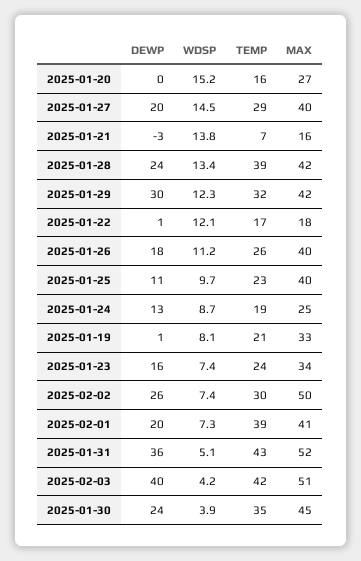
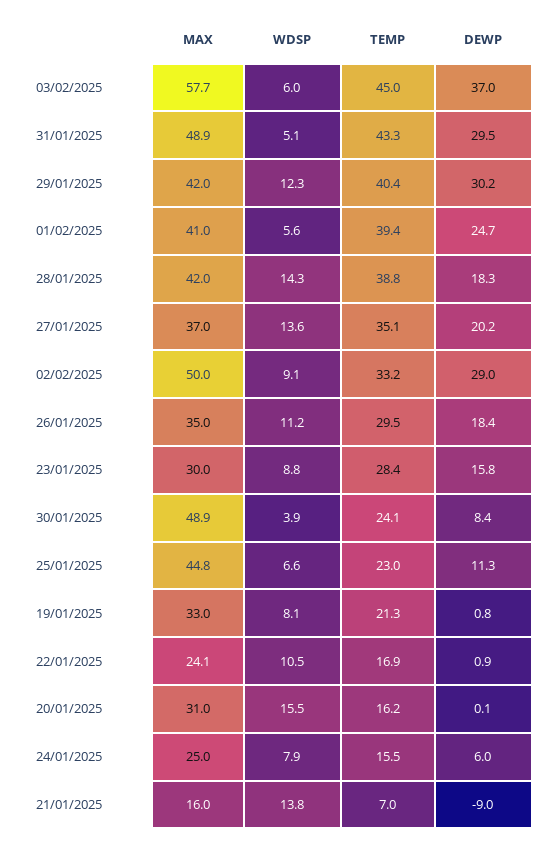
WDSP, 2025-01-20: 15.2 -> 15.5
MAX, 2025-01-20: 27 -> 31
WDSP, 2025-01-27: 14.5 -> 13.6
TEMP, 2025-01-27: 29 -> 35.1
MAX, 2025-01-27: 40 -> 37
DEWP, 2025-01-21: -3 -> -9
DEWP, 2025-01-28: 24 -> 18.3
WDSP, 2025-01-28: 13.4 -> 14.3
TEMP, 2025-01-29: 32 -> 40.4
WDSP, 2025-01-22: 12.1 -> 10.5
MAX, 2025-01-22: 18 -> 24.1
TEMP, 2025-01-26: 26 -> 29.5
MAX, 2025-01-26: 40 -> 35
WDSP, 2025-01-25: 9.7 -> 6.6
MAX, 2025-01-25: 40 -> 44.8
DEWP, 2025-01-24: 13 -> 6
WDSP, 2025-01-24: 8.7 -> 7.9
TEMP, 2025-01-24: 19 -> 15.5
WDSP, 2025-01-23: 7.4 -> 8.8
TEMP, 2025-01-23: 24 -> 28.4
MAX, 2025-01-23: 34 -> 30
DEWP, 2025-02-02: 26 -> 29
WDSP, 2025-02-02: 7.4 -> 9.1
TEMP, 2025-02-02: 30 -> 33.2
DEWP, 2025-02-01: 20 -> 24.7
WDSP, 2025-02-01: 7.3 -> 5.6
DEWP, 2025-01-31: 36 -> 29.5
MAX, 2025-01-31: 52 -> 48.9
DEWP, 2025-02-03: 40 -> 37
WDSP, 2025-02-03: 4.2 -> 6
TEMP, 2025-02-03: 42 -> 45
MAX, 2025-02-03: 51 -> 57.7
DEWP, 2025-01-30: 24 -> 8.4
TEMP, 2025-01-30: 35 -> 24.1
MAX, 2025-01-30: 45 -> 48.9

